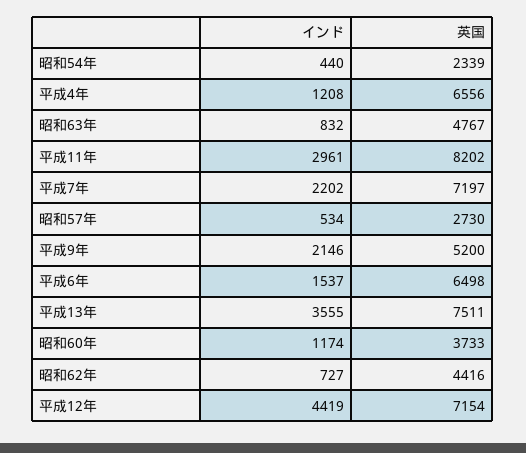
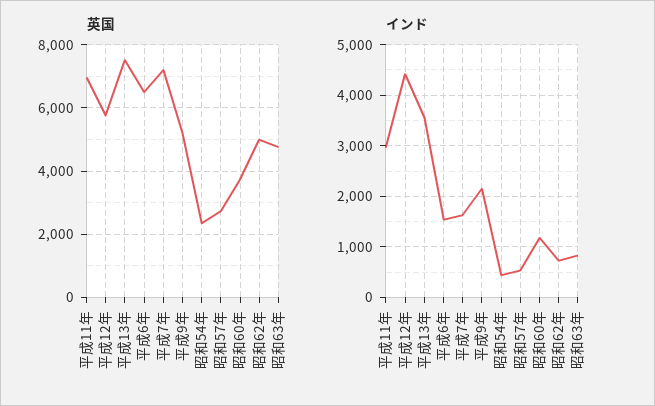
インド, 平成4年: 1208 -> none
英国, 平成4年: 6556 -> none
英国, 平成11年: 8202 -> 7000
インド, 平成7年: 2202 -> 1600
英国, 昭和62年: 4416 -> 5000
英国, 平成12年: 7154 -> 5800

